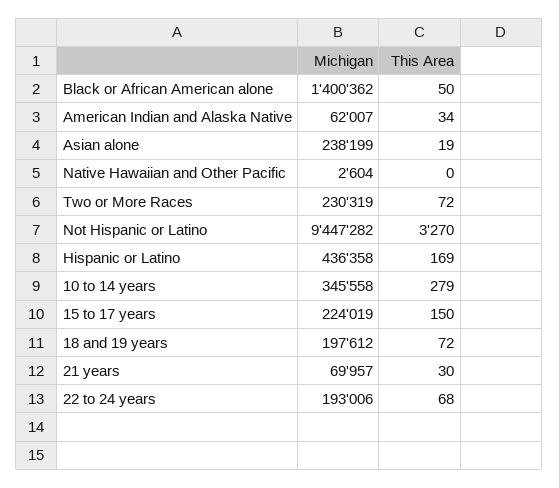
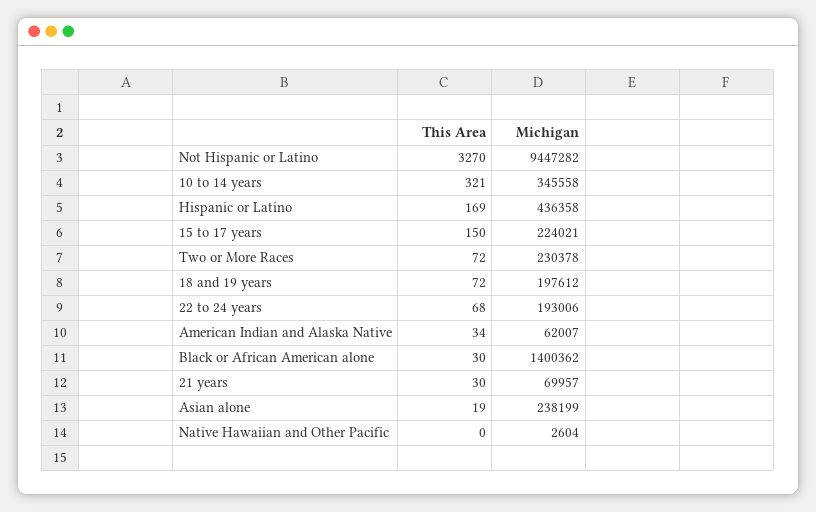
This Area, Black or African American alone: 50 -> 30
Michigan, Two or More Races: 230319 -> 230378
This Area, 10 to 14 years: 279 -> 321
Michigan, 15 to 17 years: 224019 -> 224021

